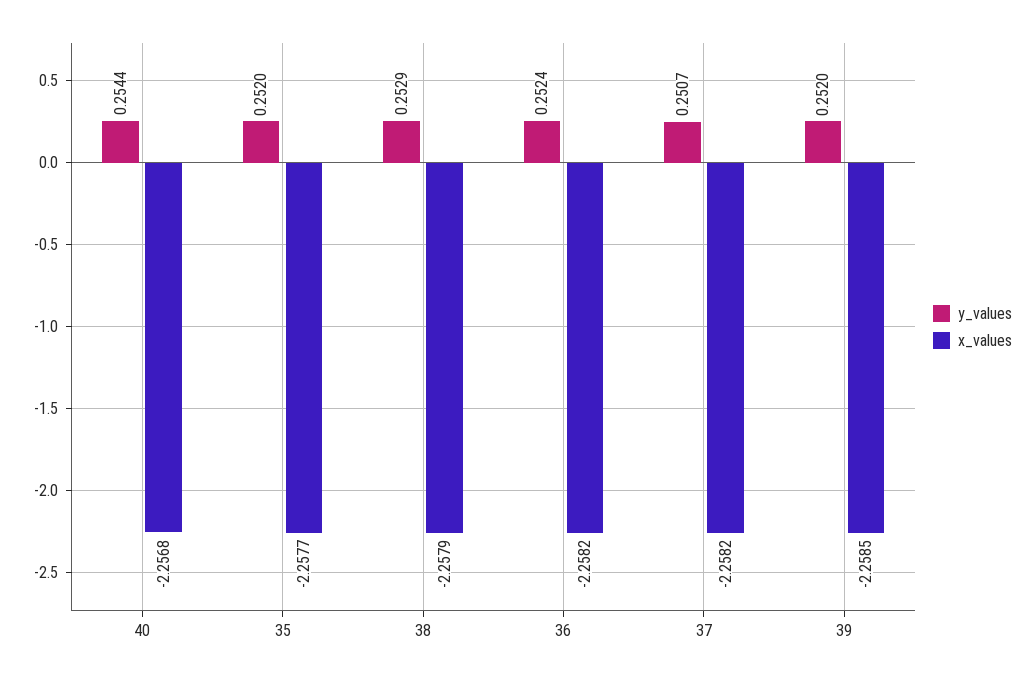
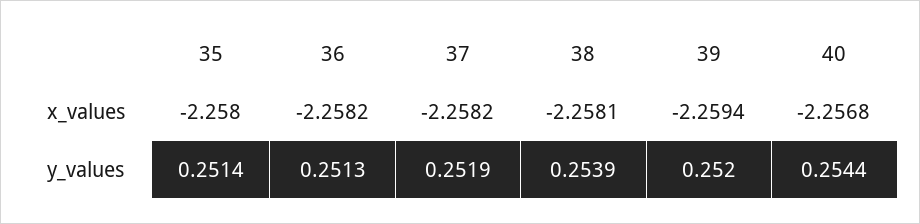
y_values, 35: 0.252 -> 0.2514
x_values, 35: -2.2577 -> -2.258
y_values, 38: 0.2529 -> 0.2539
x_values, 38: -2.2579 -> -2.2581
y_values, 36: 0.2524 -> 0.2513
y_values, 37: 0.2507 -> 0.2519
x_values, 39: -2.2585 -> -2.2594

